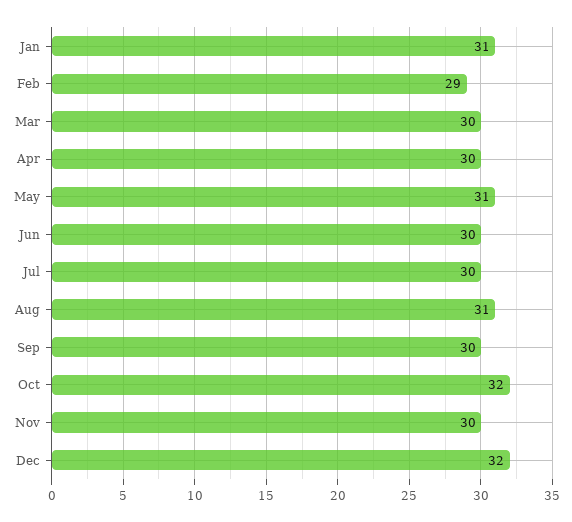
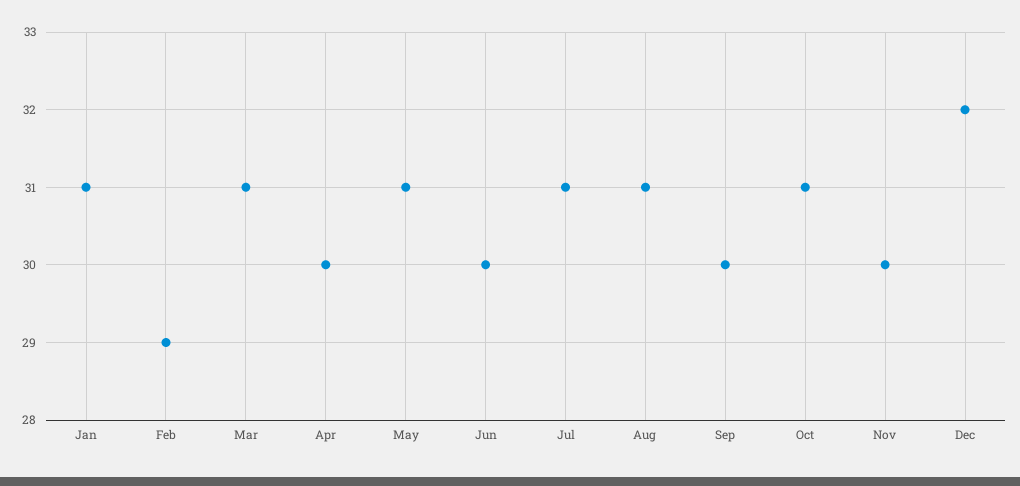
Mar: 30 -> 31
Jul: 30 -> 31
Oct: 32 -> 31

